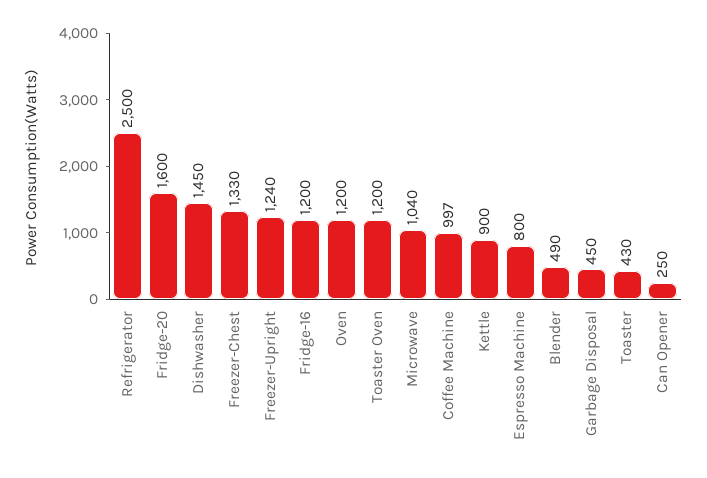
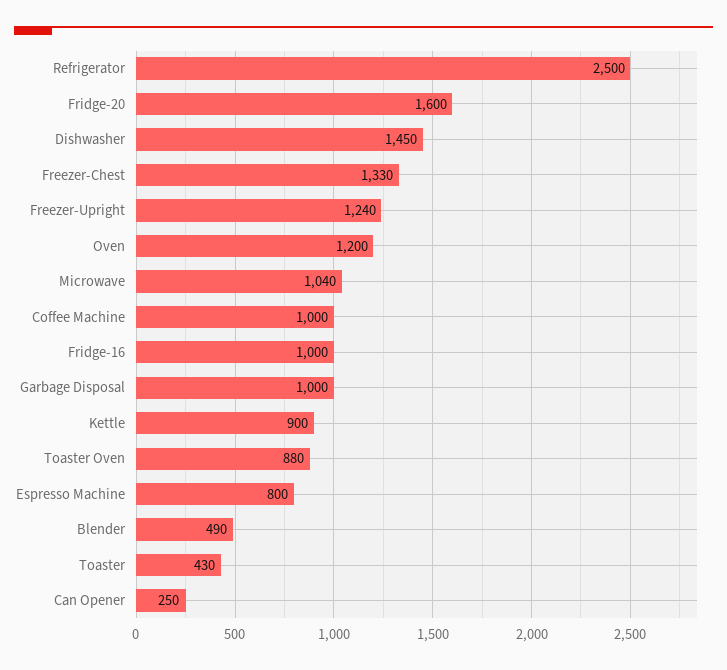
Fridge-16: 1200 -> 1000
Toaster Oven: 1200 -> 880
Coffee Machine: 997 -> 1000
Garbage Disposal: 450 -> 1000

